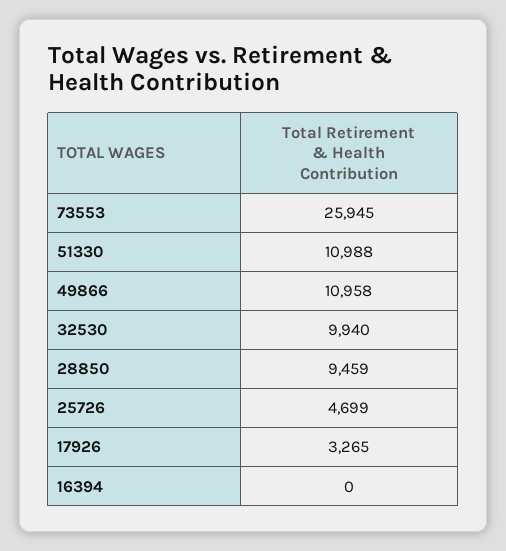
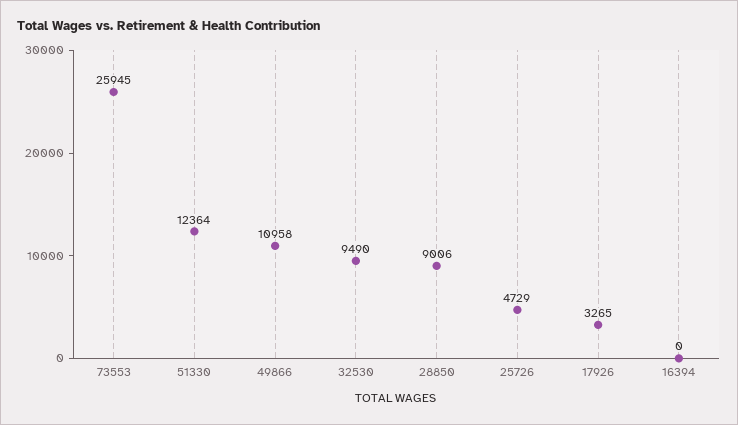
51330: 10988 -> 12364
32530: 9940 -> 9490
28850: 9459 -> 9006
25726: 4699 -> 4729

